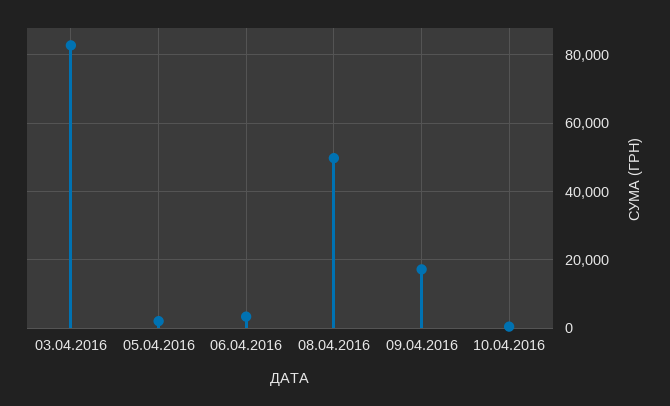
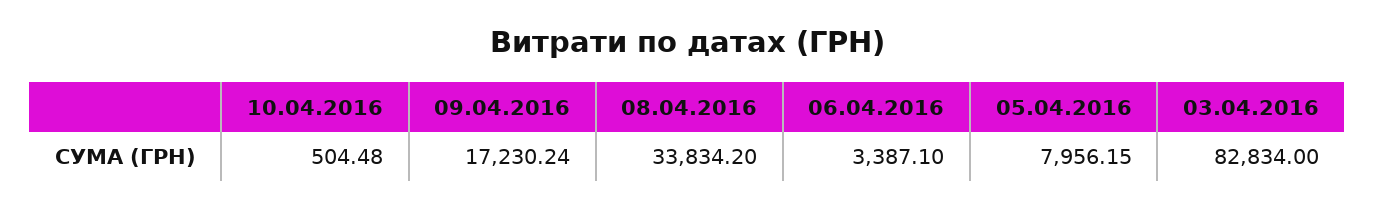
05.04.2016: 2000 -> 7956.15
08.04.2016: 50000 -> 33834.2

